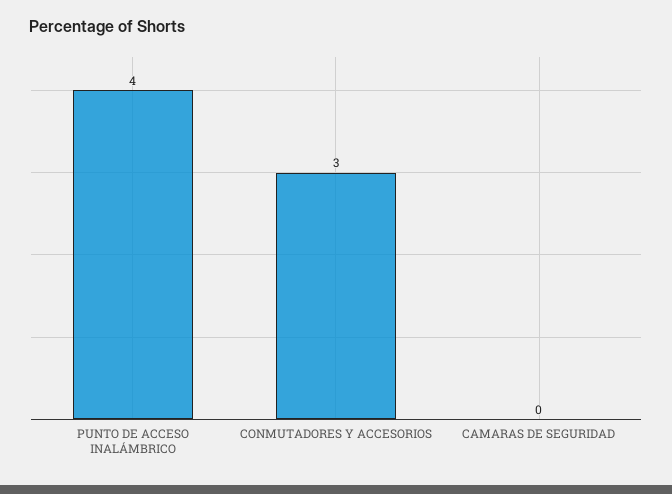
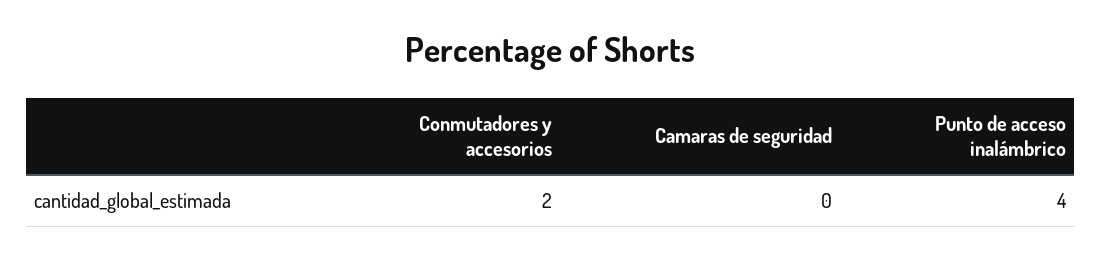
CONMUTADORES Y ACCESORIOS: 3 -> 2

